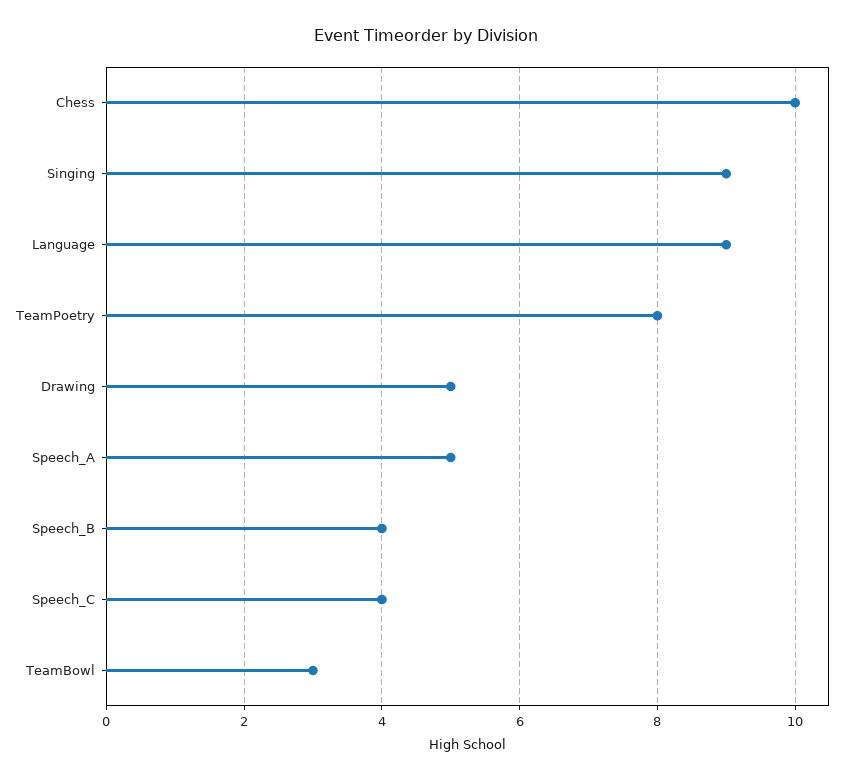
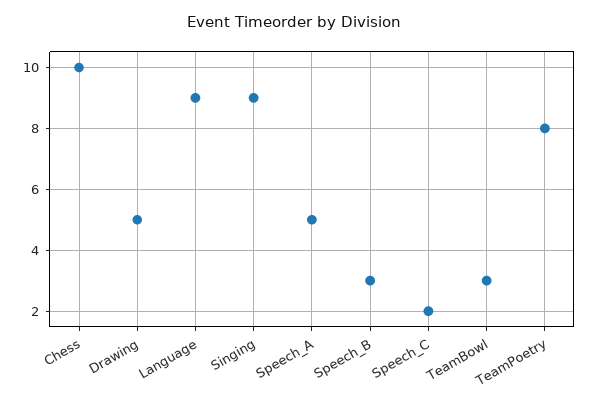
Speech_B: 4 -> 3
Speech_C: 4 -> 2

